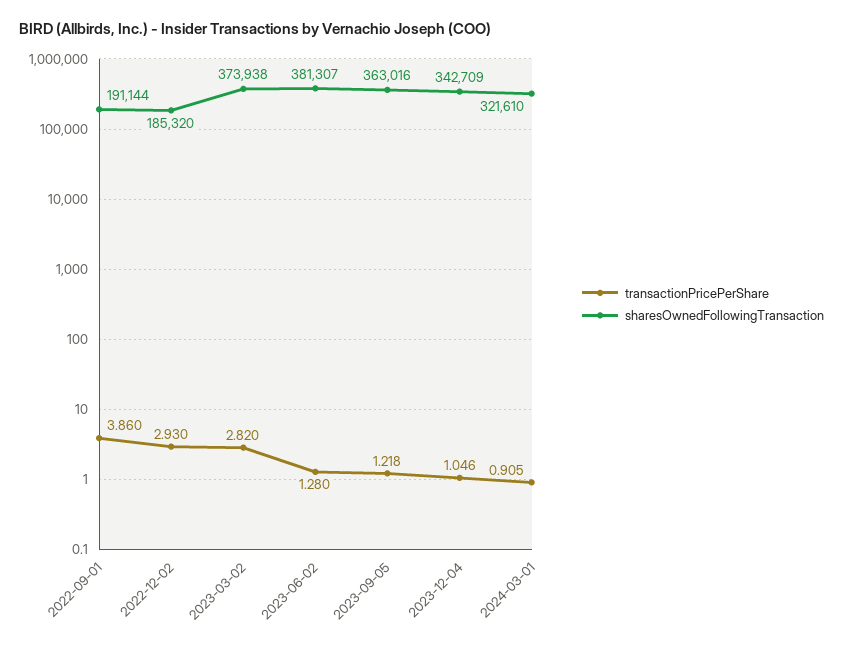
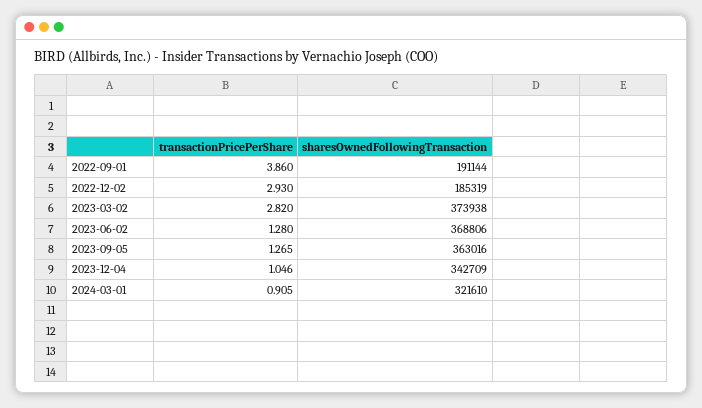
sharesOwnedFollowingTransaction, 2022-12-02: 185320 -> 185319
sharesOwnedFollowingTransaction, 2023-06-02: 381307 -> 368806
transactionPricePerShare, 2023-09-05: 1.218 -> 1.265

